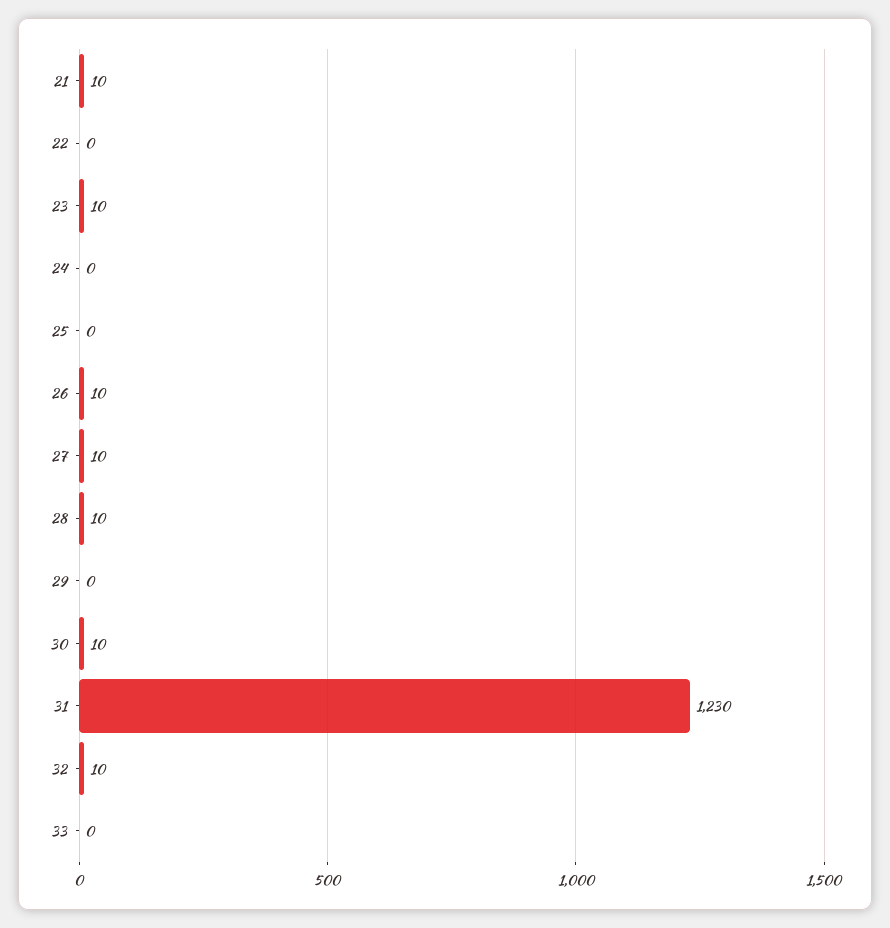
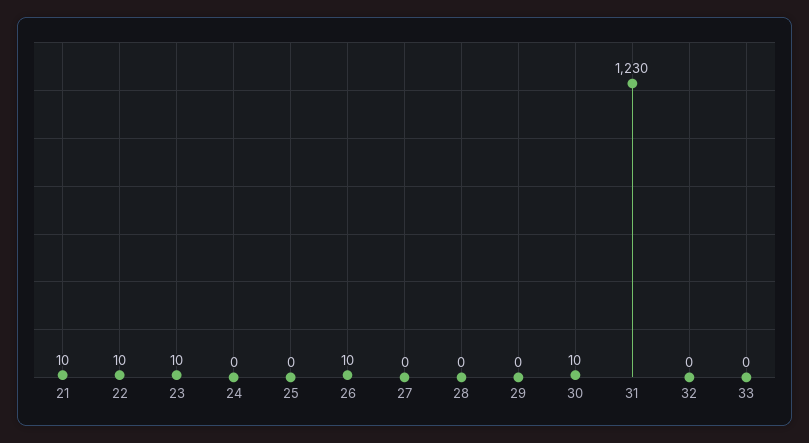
22: 0 -> 10
27: 10 -> 0
28: 10 -> 0
32: 10 -> 0

